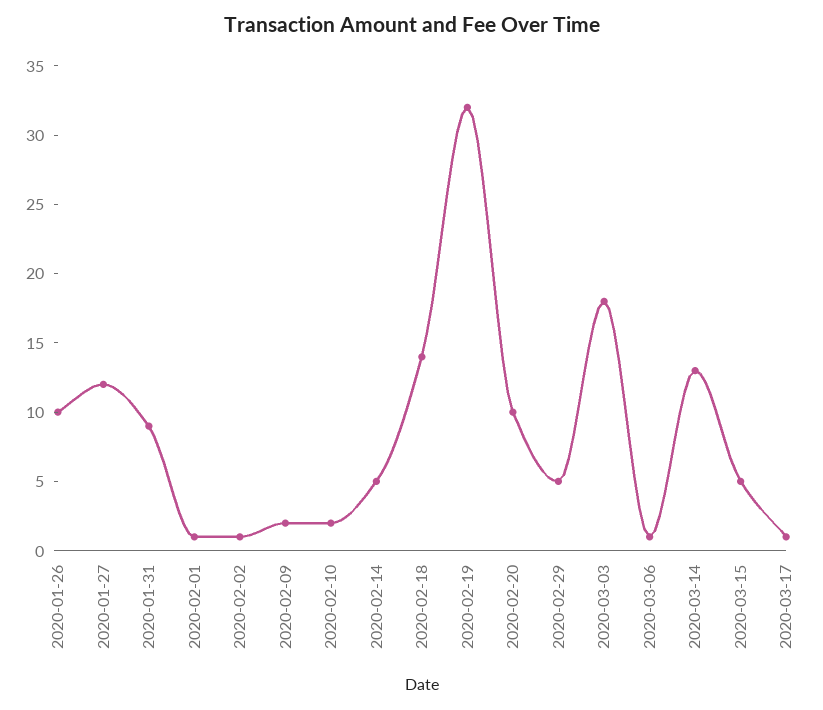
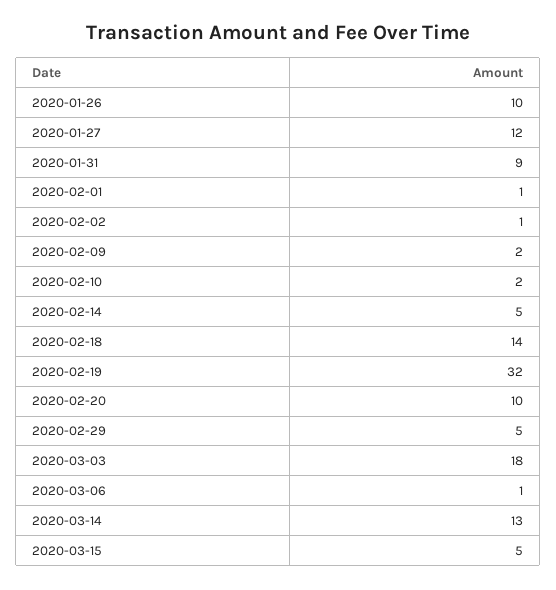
2020-03-17: 1 -> none

